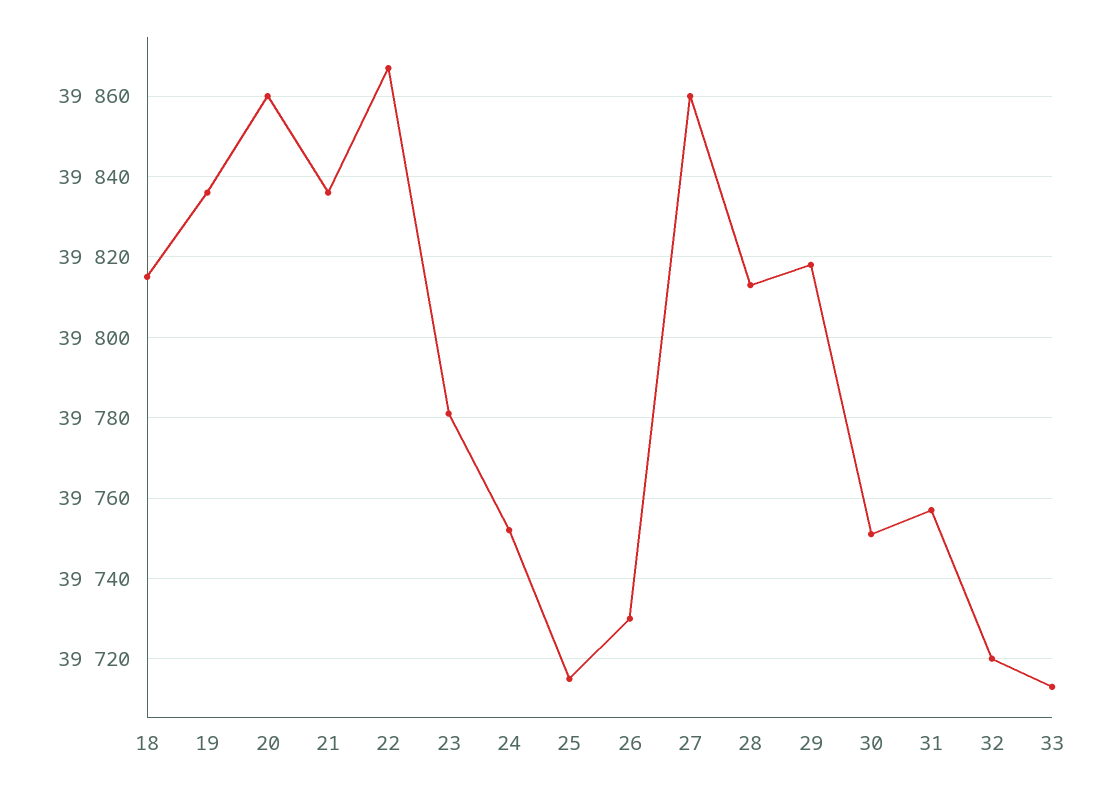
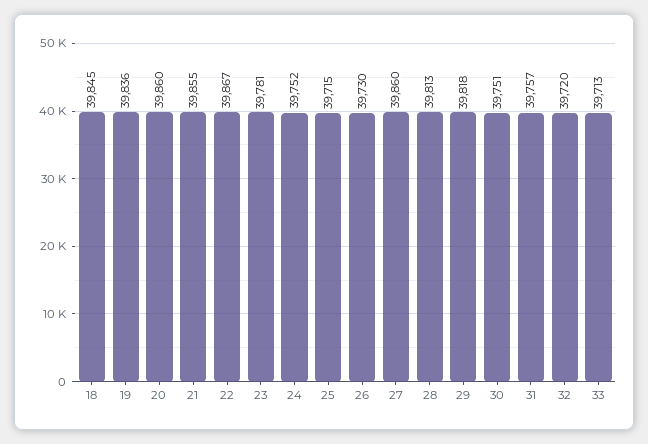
18: 39815 -> 39845
21: 39835 -> 39855

